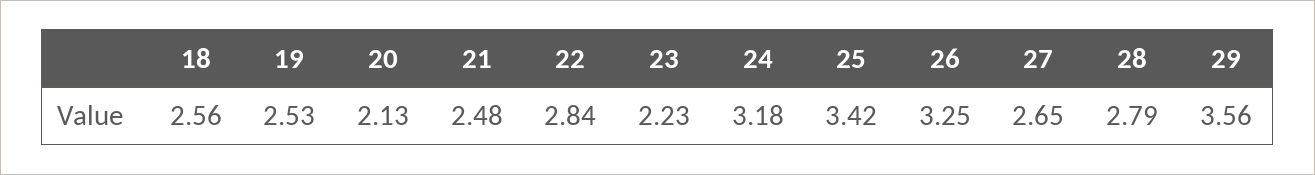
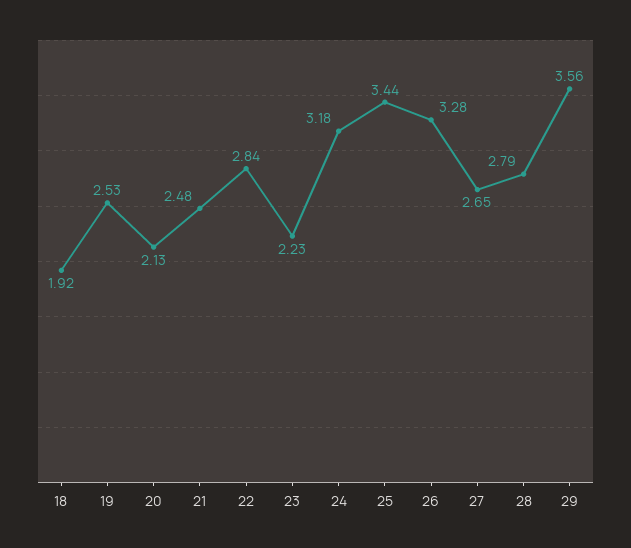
18: 2.56 -> 1.92
25: 3.42 -> 3.44
26: 3.25 -> 3.28

